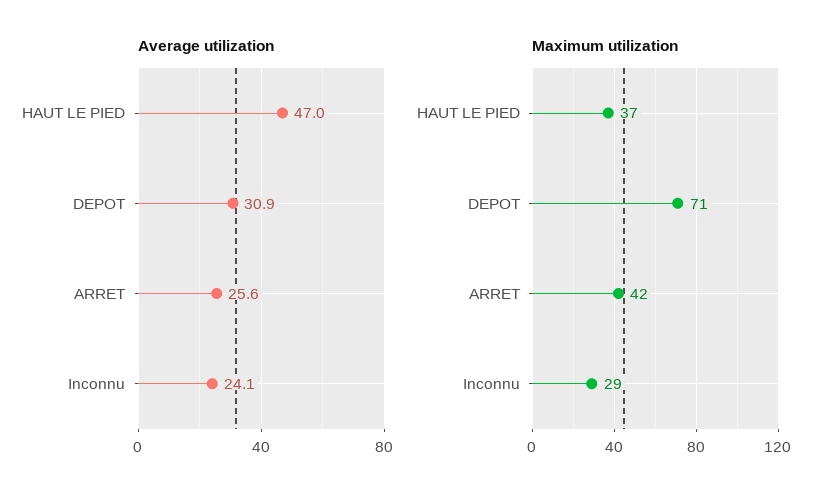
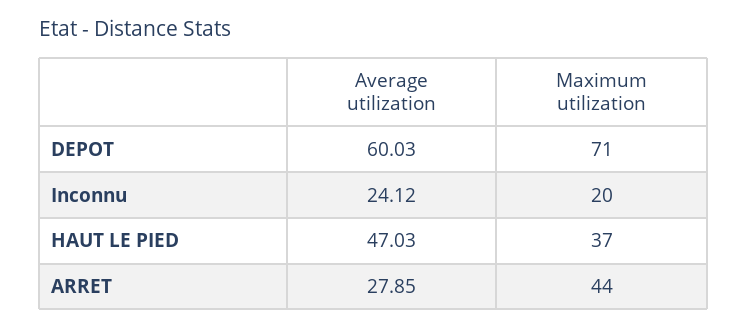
Average utilization, DEPOT: 30.9 -> 60.03
Average utilization, ARRET: 25.6 -> 27.85
Maximum utilization, ARRET: 42 -> 44
Maximum utilization, Inconnu: 29 -> 20

